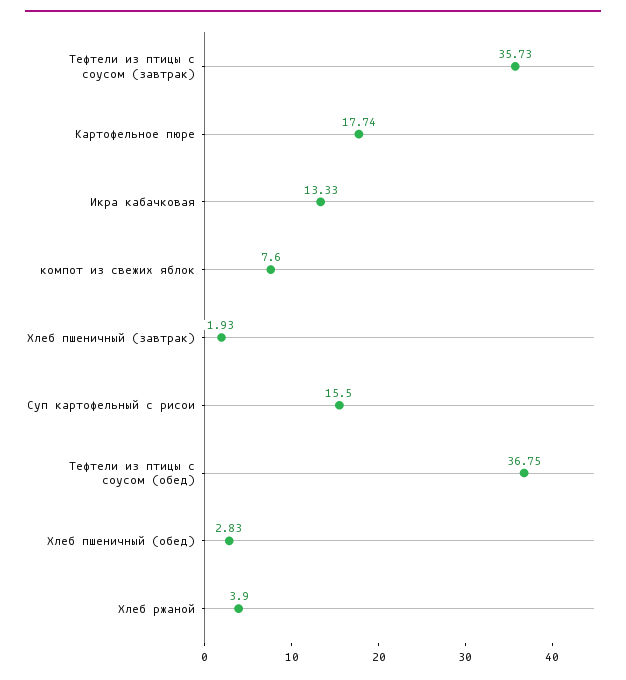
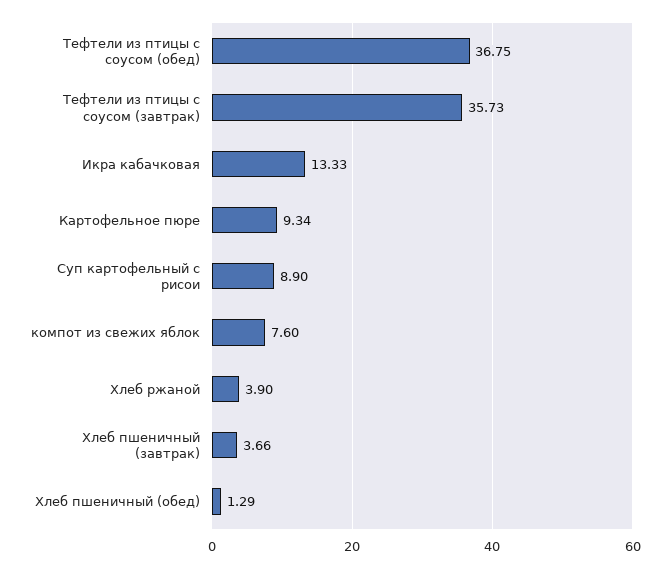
Картофельное пюре: 17.74 -> 9.34
Хлеб пшеничный (завтрак): 1.93 -> 3.66
Суп картофельный с рисои: 15.5 -> 8.9
Хлеб пшеничный (обед): 2.83 -> 1.29

